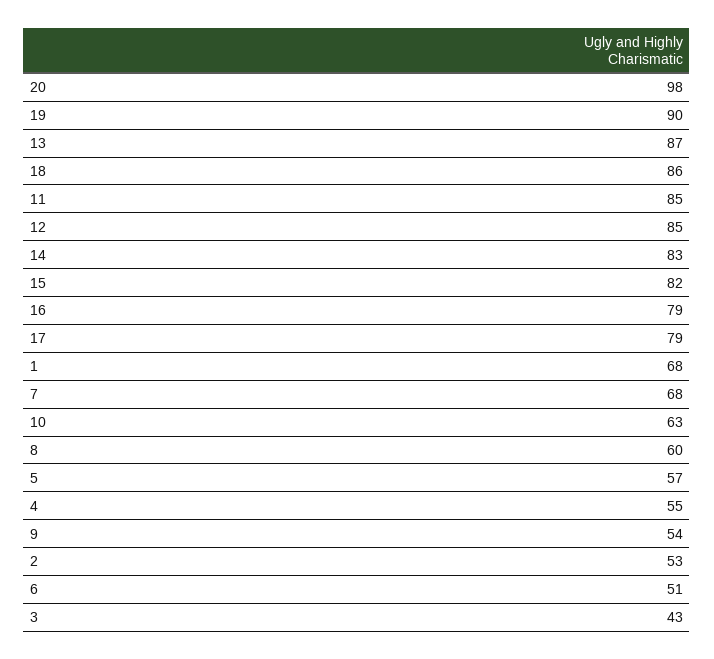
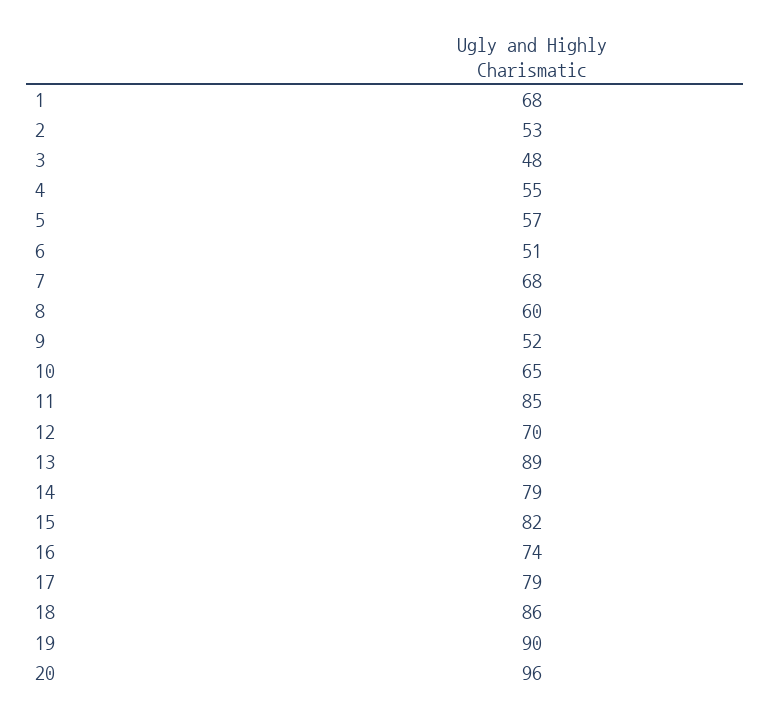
20: 98 -> 96
13: 87 -> 89
12: 85 -> 70
14: 83 -> 79
16: 79 -> 74
10: 63 -> 65
9: 54 -> 52
3: 43 -> 48

